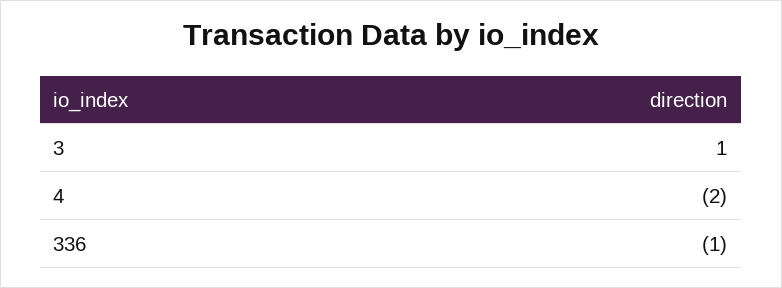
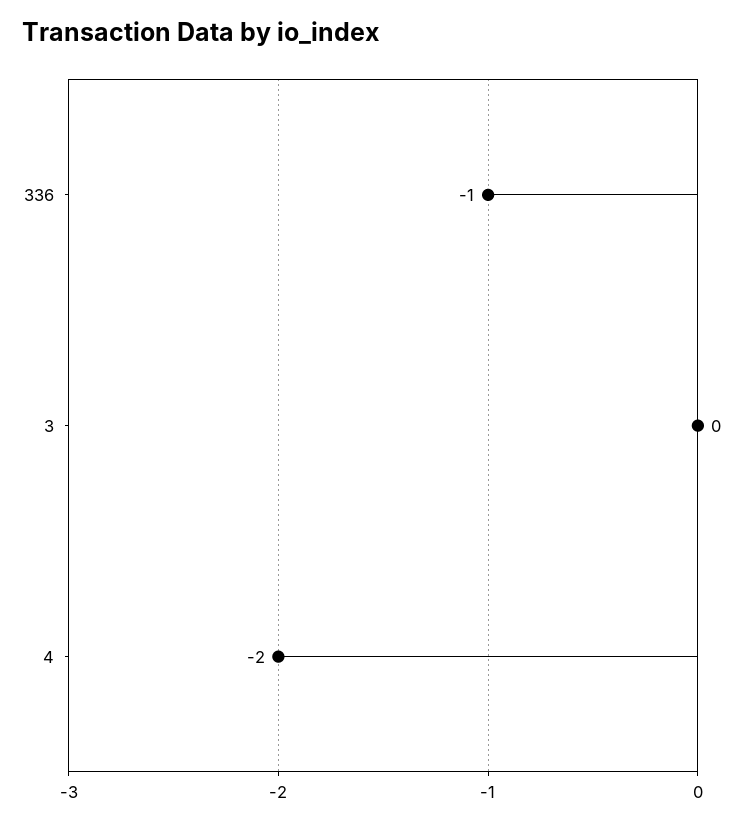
3: 1 -> 0

